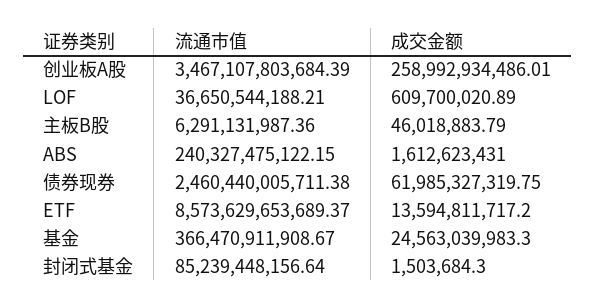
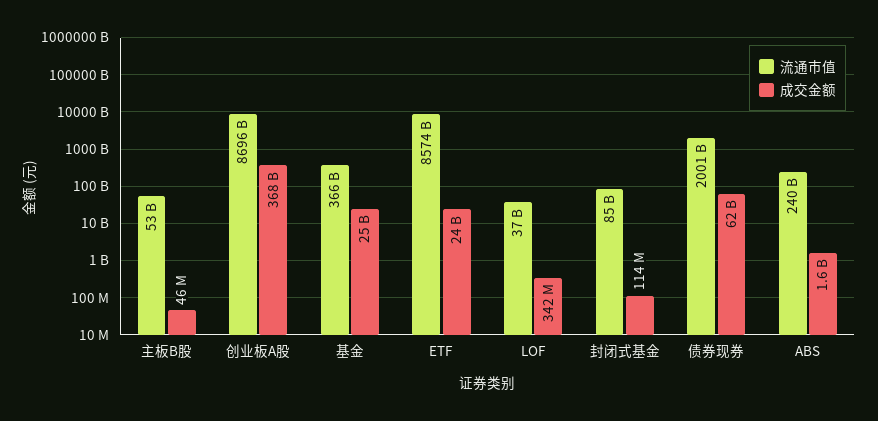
流通市值, 创业板A股: 3467107803684.39 -> 8696000000000
成交金额, 创业板A股: 258992934486.01 -> 368000000000
成交金额, LOF: 609700020.89 -> 342000000
流通市值, 主板B股: 6291131987.36 -> 53000000000
流通市值, 债券现券: 2460440005711.38 -> 2001000000000
成交金额, ETF: 13594811717.2 -> 24000000000
成交金额, 封闭式基金: 1503684.3 -> 114000000

